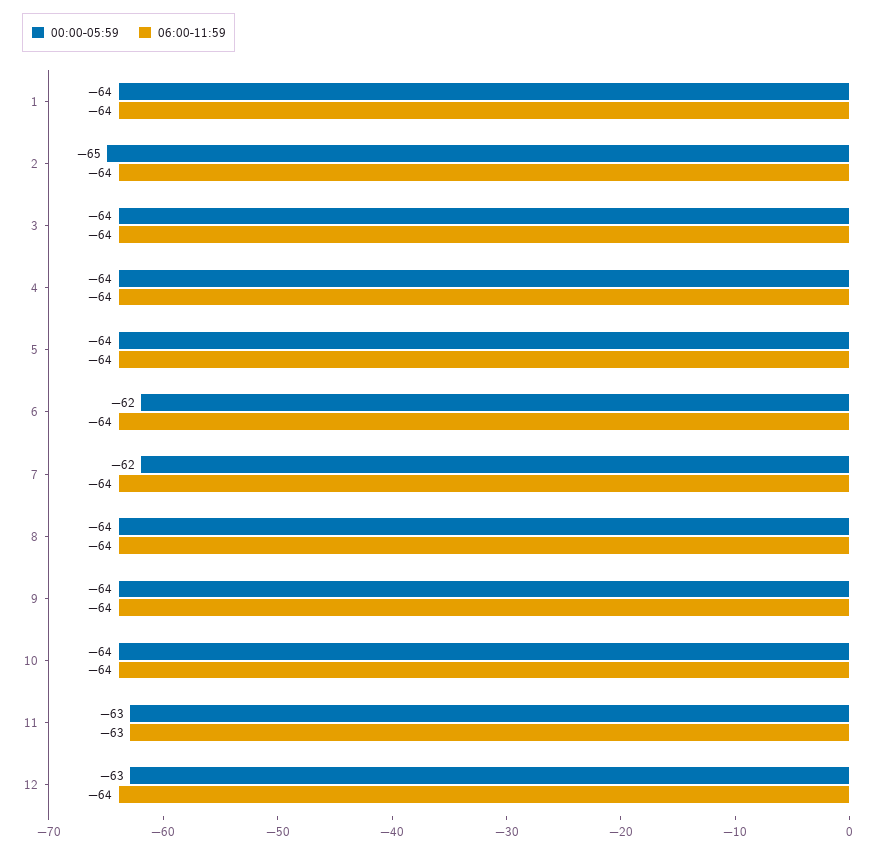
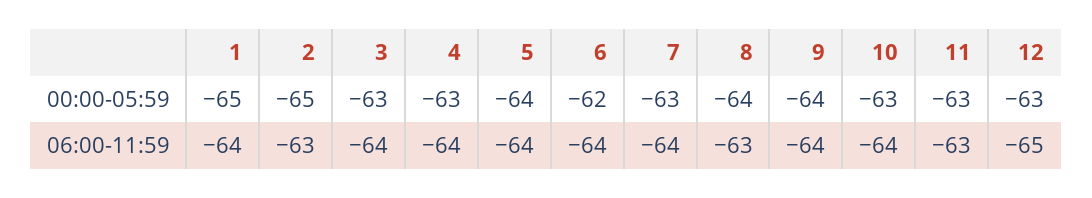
00:00-05:59, 1: -64 -> -65
06:00-11:59, 2: -64 -> -63
00:00-05:59, 3: -64 -> -63
00:00-05:59, 4: -64 -> -63
00:00-05:59, 7: -62 -> -63
06:00-11:59, 8: -64 -> -63
00:00-05:59, 10: -64 -> -63
06:00-11:59, 12: -64 -> -65

